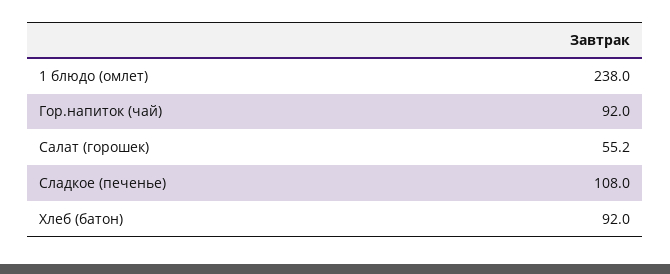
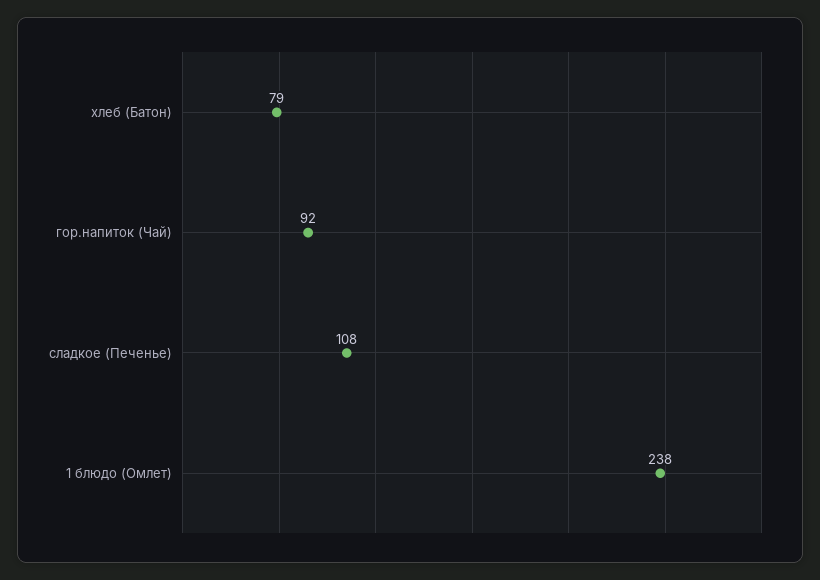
Салат (горошек): 55.2 -> none
Хлеб (батон): 92 -> 79

